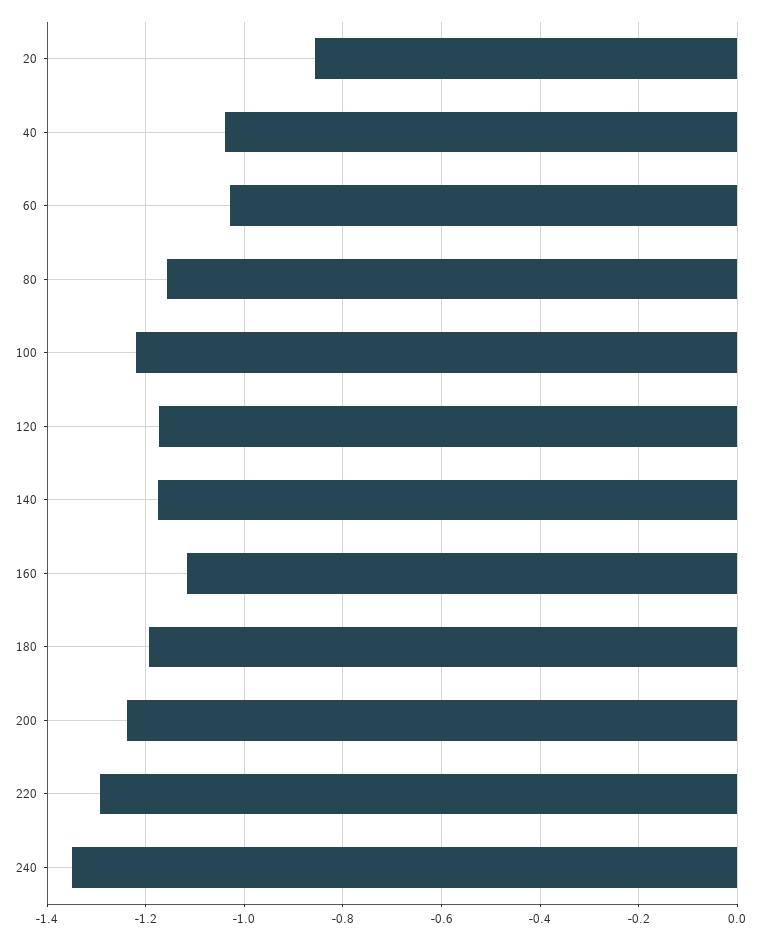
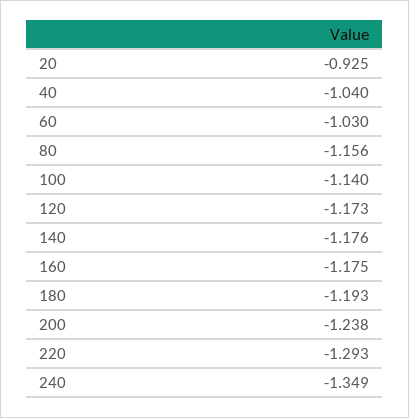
20: -0.86 -> -0.925
100: -1.22 -> -1.14
160: -1.12 -> -1.175

